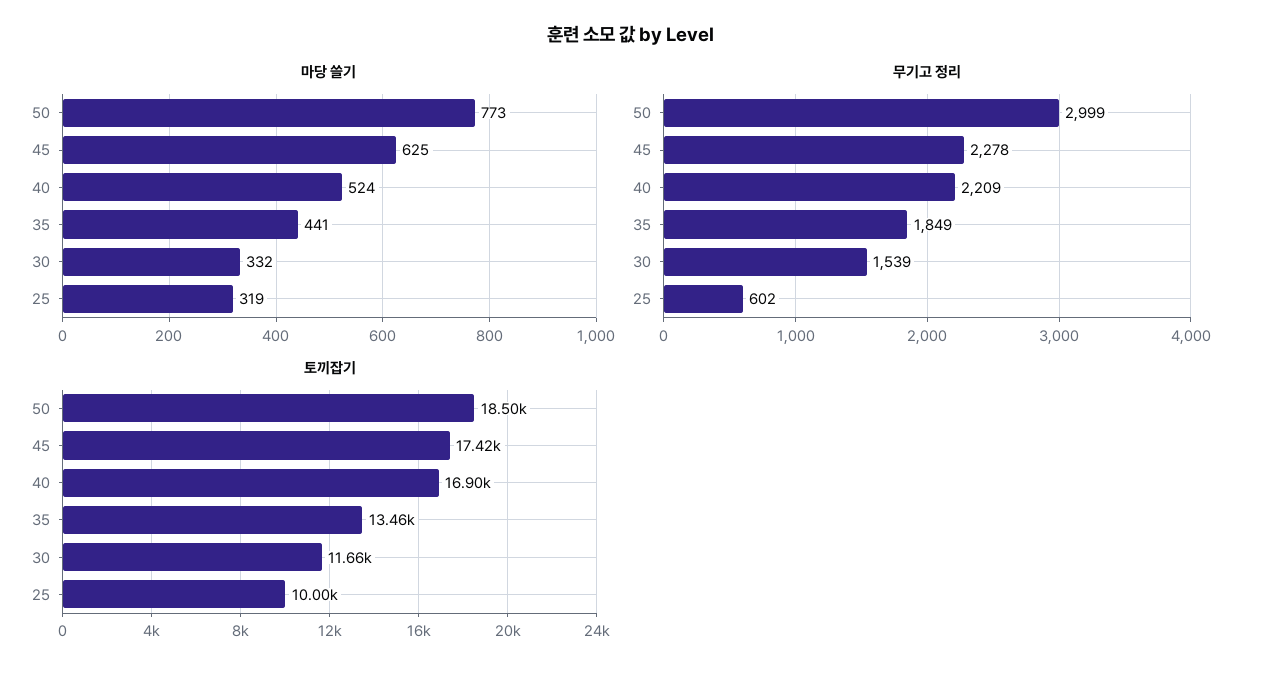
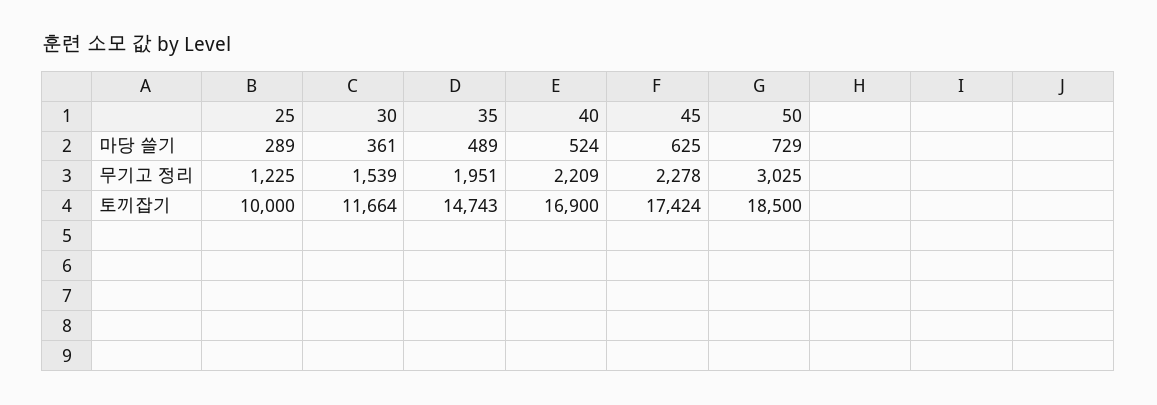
마당 쓸기, 50: 773 -> 729
마당 쓸기, 35: 441 -> 489
마당 쓸기, 30: 332 -> 361
마당 쓸기, 25: 319 -> 289
무기고 정리, 50: 2999 -> 3025
무기고 정리, 35: 1849 -> 1951
무기고 정리, 25: 602 -> 1225
토끼잡기, 35: 13460 -> 14743

